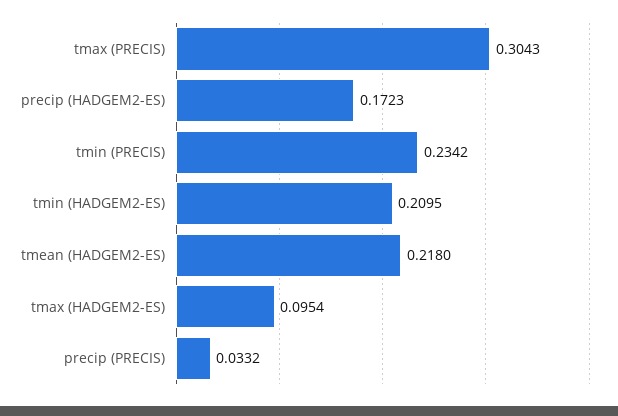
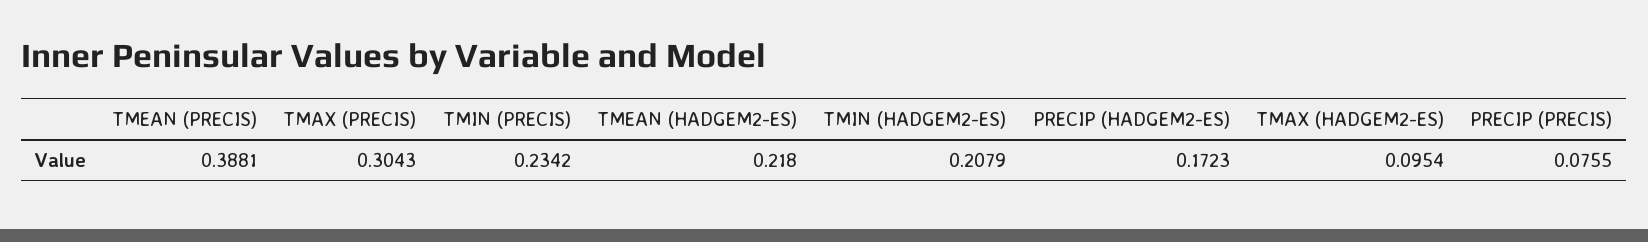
tmin (HADGEM2-ES): 0.2095 -> 0.2079
precip (PRECIS): 0.0332 -> 0.0755
TMEAN (PRECIS): none -> 0.3881

